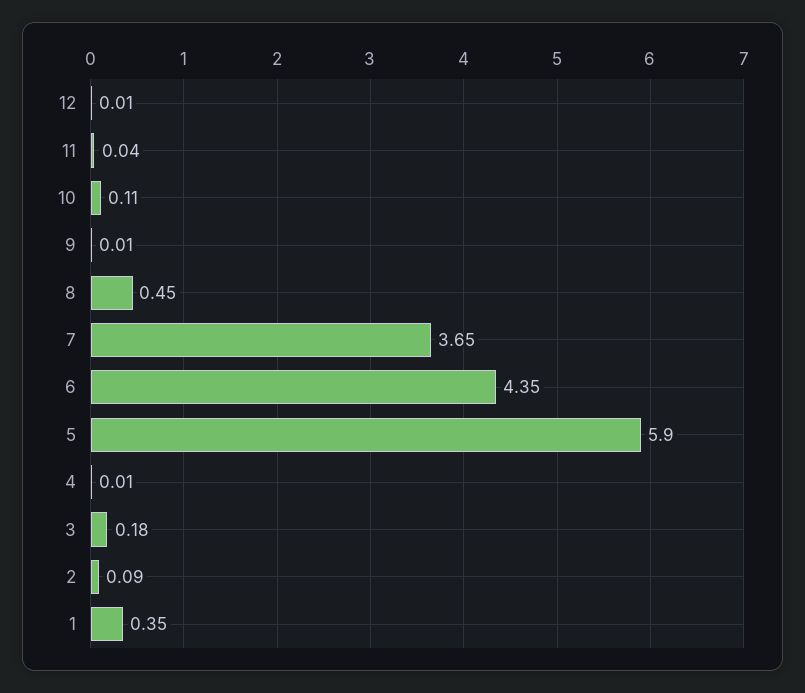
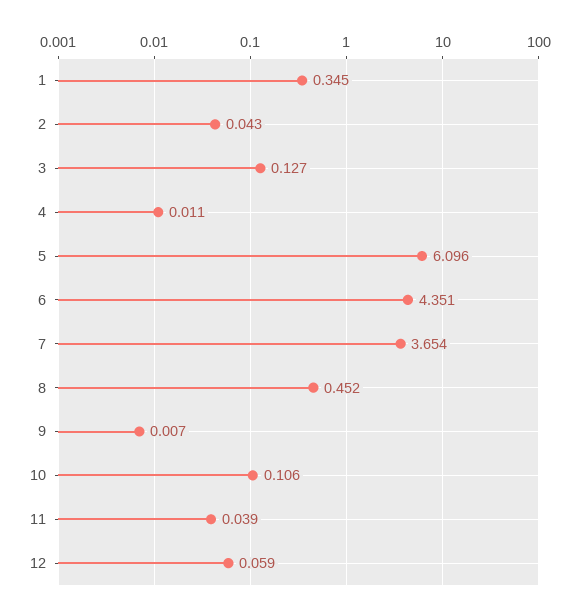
12: 0.01 -> 0.059
5: 5.9 -> 6.096
3: 0.18 -> 0.127
2: 0.09 -> 0.043

